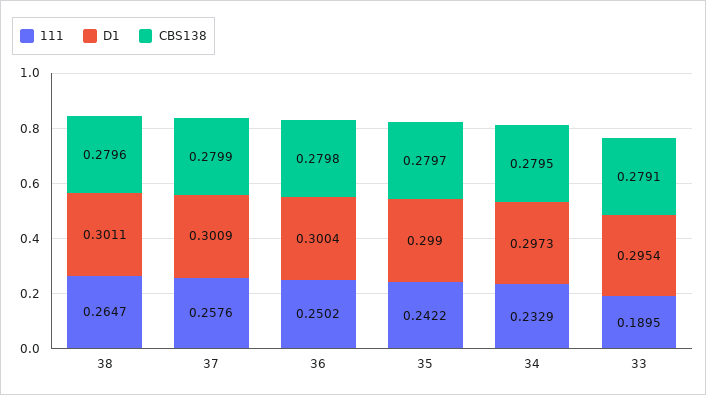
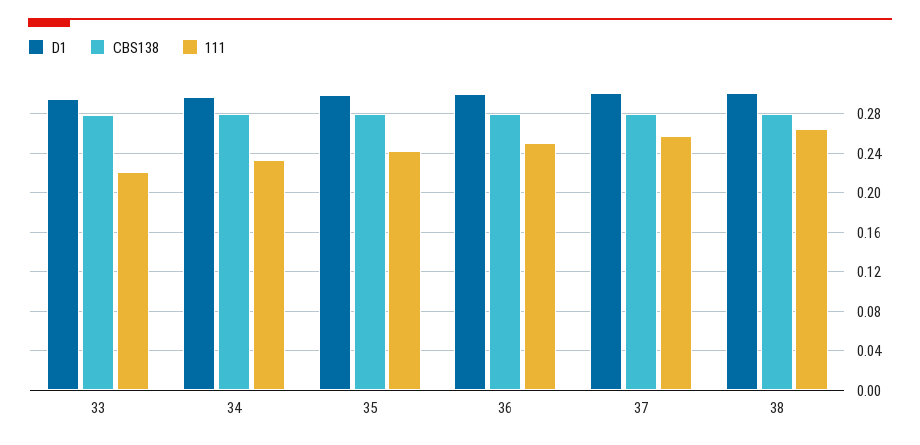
111, 33: 0.1895 -> 0.22

